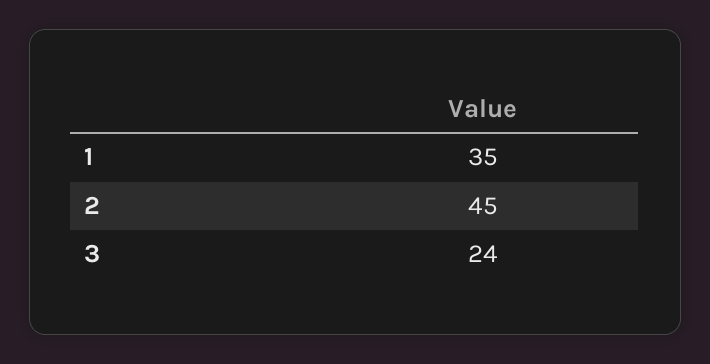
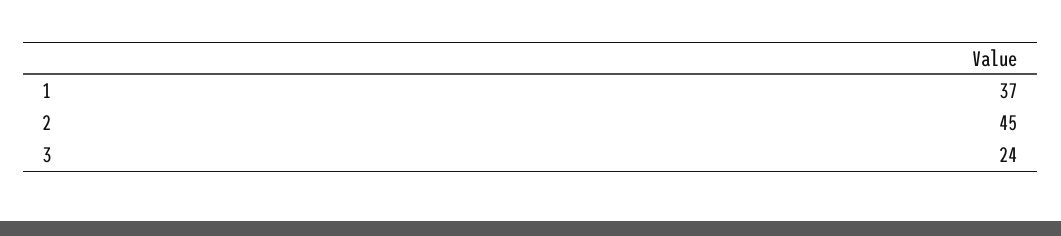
1: 35 -> 37

